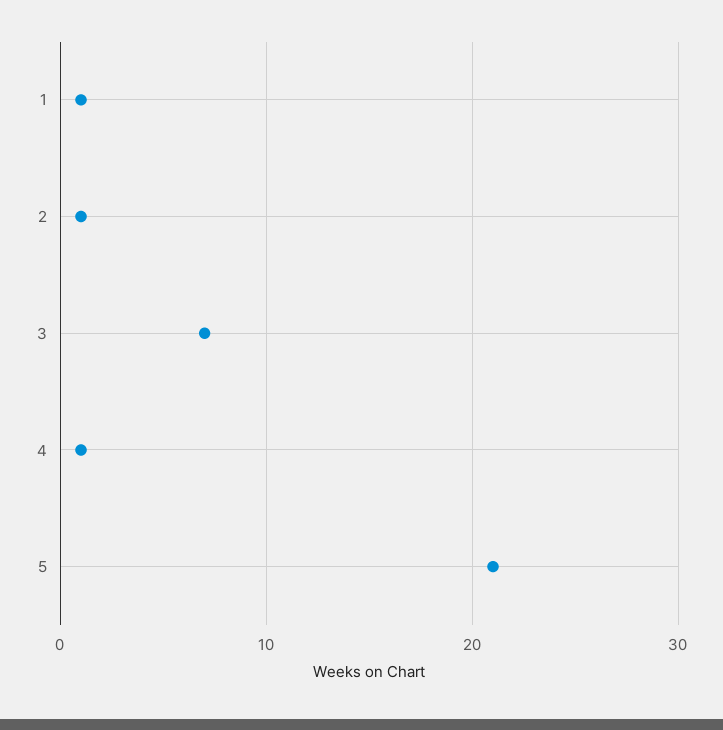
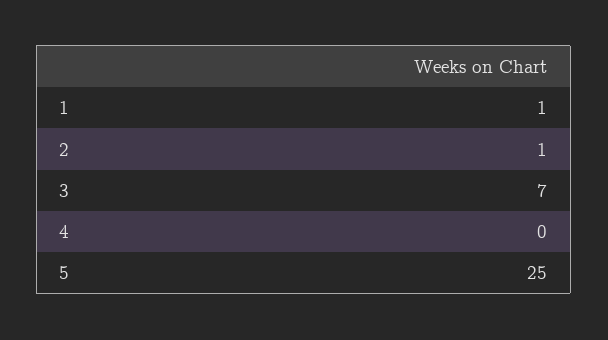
4: 1 -> 0
5: 21 -> 25

